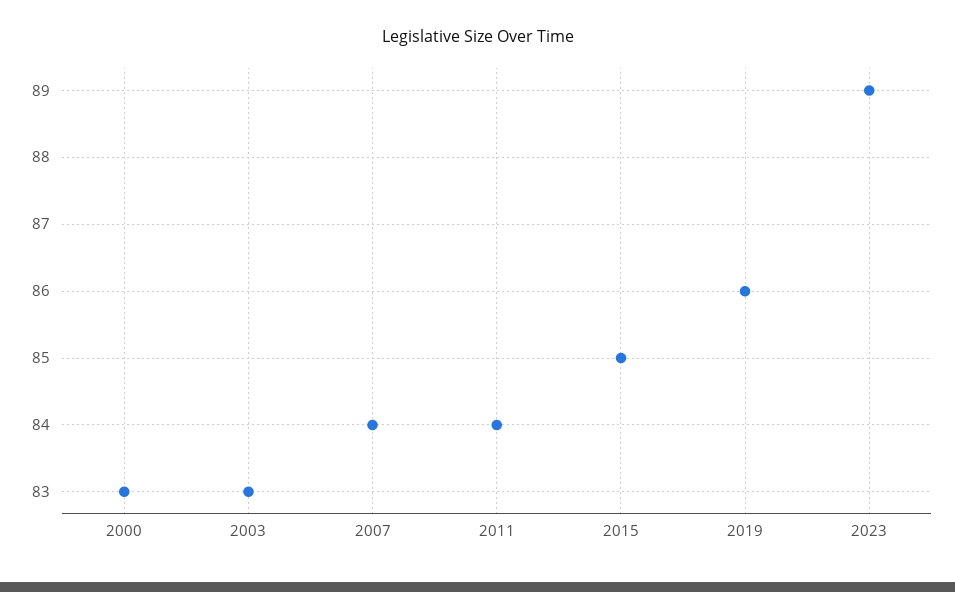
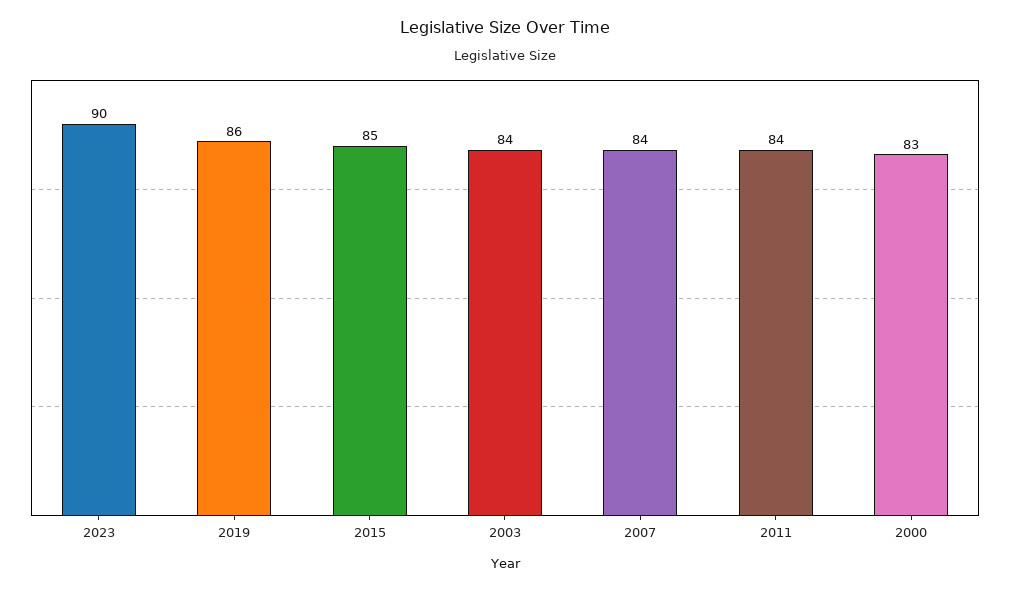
2003: 83 -> 84
2023: 89 -> 90

